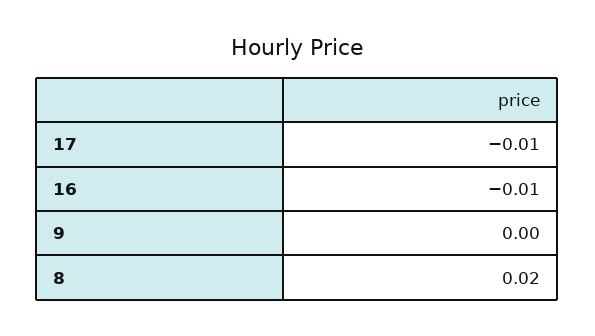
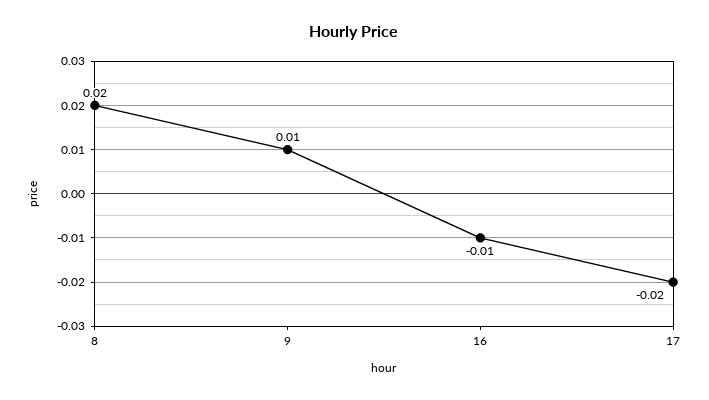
17: -0.01 -> -0.02
9: 0 -> 0.01

